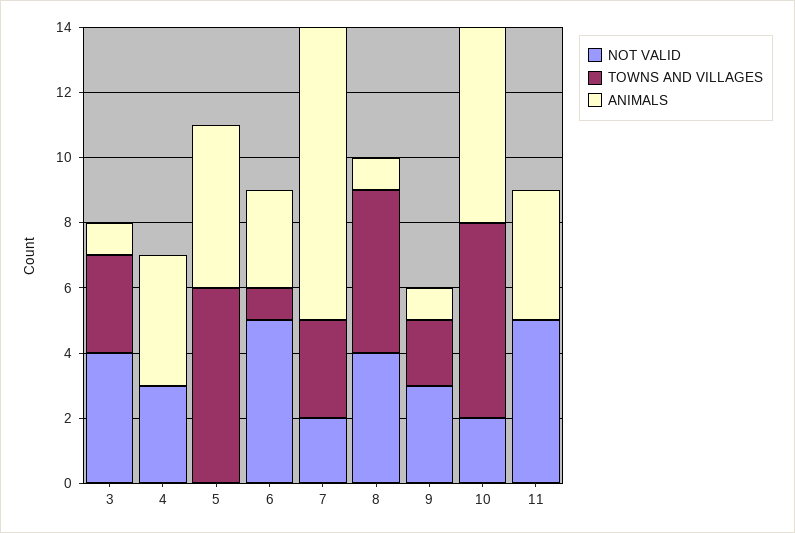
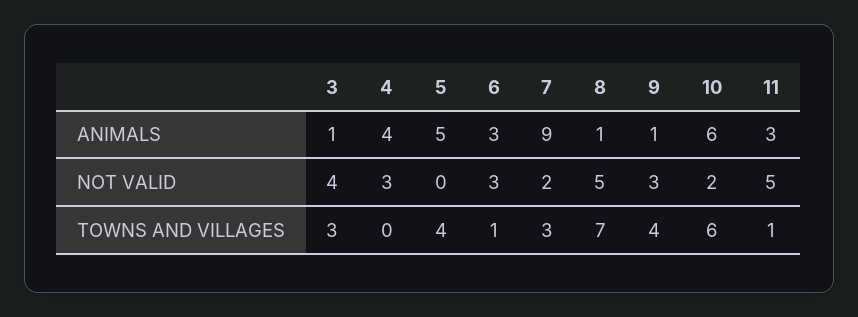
TOWNS AND VILLAGES, 5: 6 -> 4
NOT VALID, 6: 5 -> 3
NOT VALID, 8: 4 -> 5
TOWNS AND VILLAGES, 8: 5 -> 7
TOWNS AND VILLAGES, 9: 2 -> 4
TOWNS AND VILLAGES, 11: 0 -> 1
ANIMALS, 11: 4 -> 3

